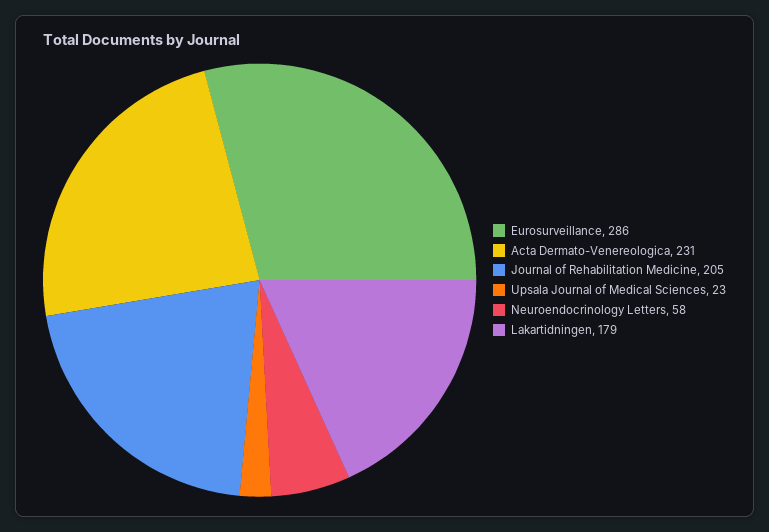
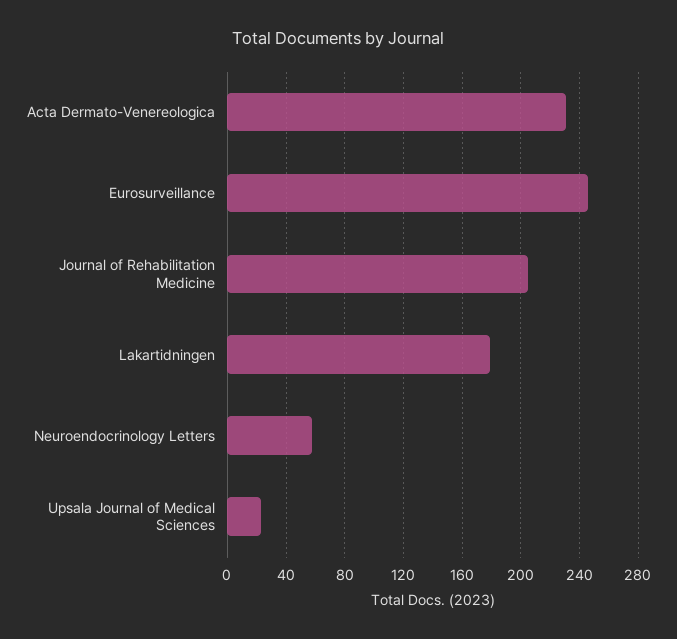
Eurosurveillance: 286 -> 245

